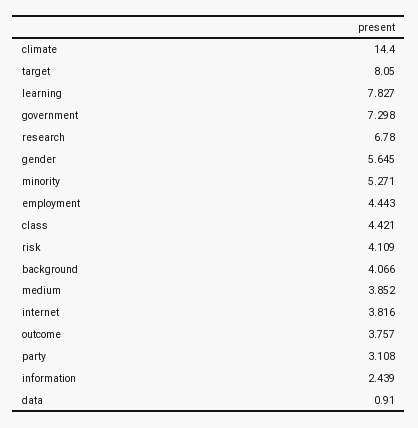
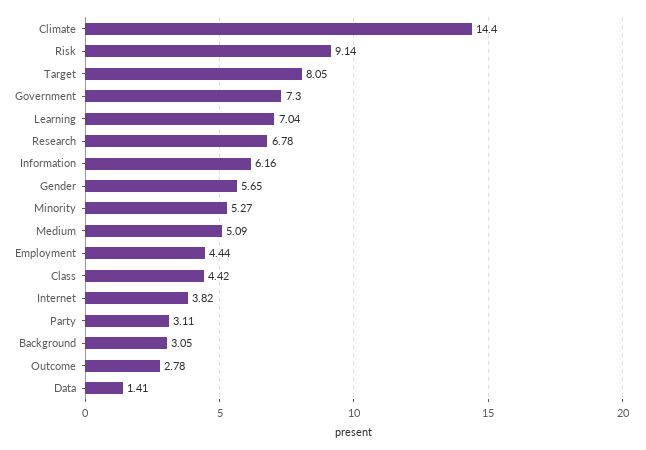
learning: 7.827 -> 7.04
risk: 4.109 -> 9.14
background: 4.066 -> 3.05
medium: 3.852 -> 5.09
outcome: 3.757 -> 2.78
information: 2.439 -> 6.16
data: 0.91 -> 1.41

